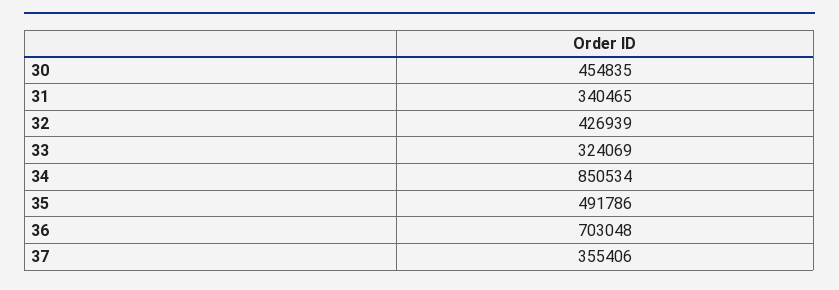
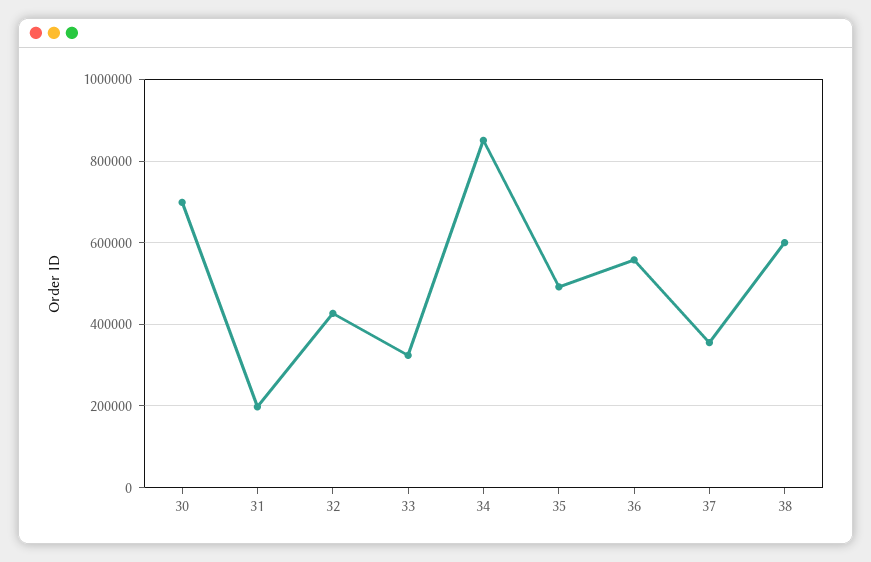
30: 454835 -> 700000
31: 340465 -> 200000
36: 703048 -> 560000
38: none -> 600000

